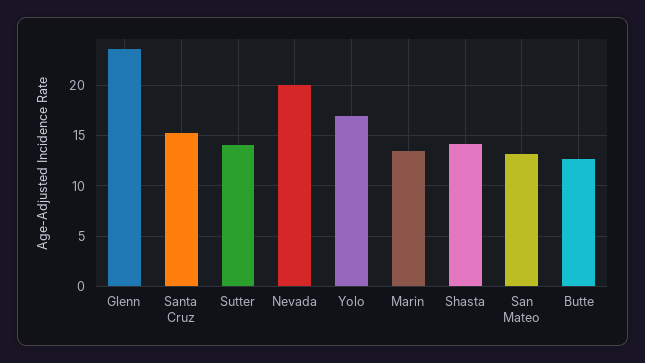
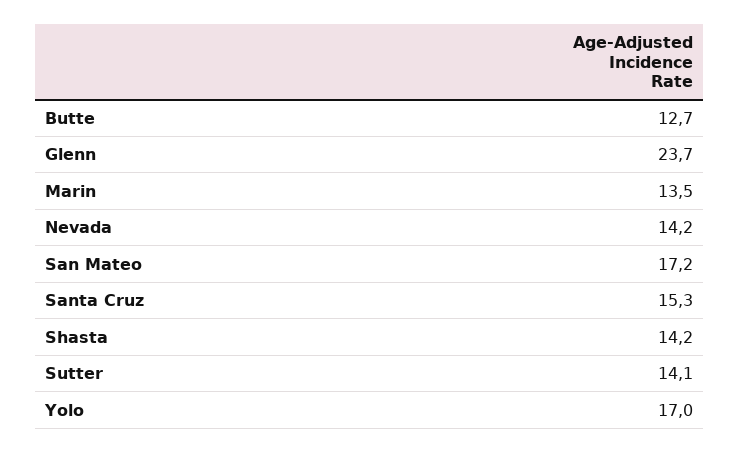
Nevada: 20 -> 14.2
San Mateo: 13 -> 17.2

